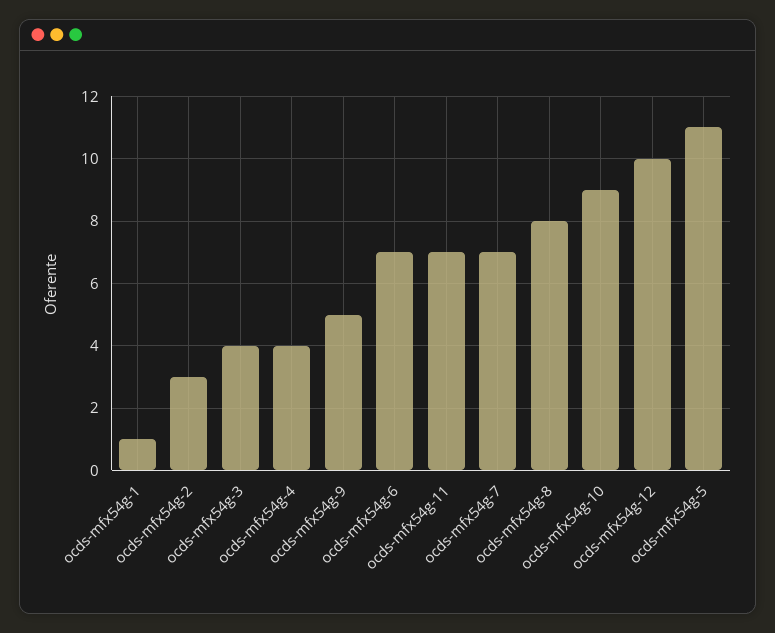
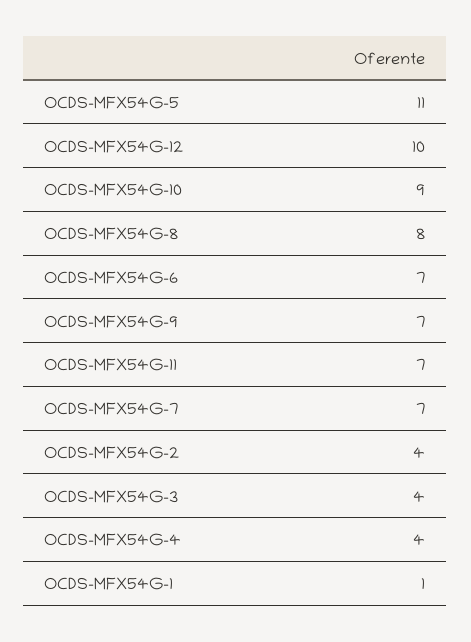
ocds-mfx54g-2: 3 -> 4
ocds-mfx54g-9: 5 -> 7

